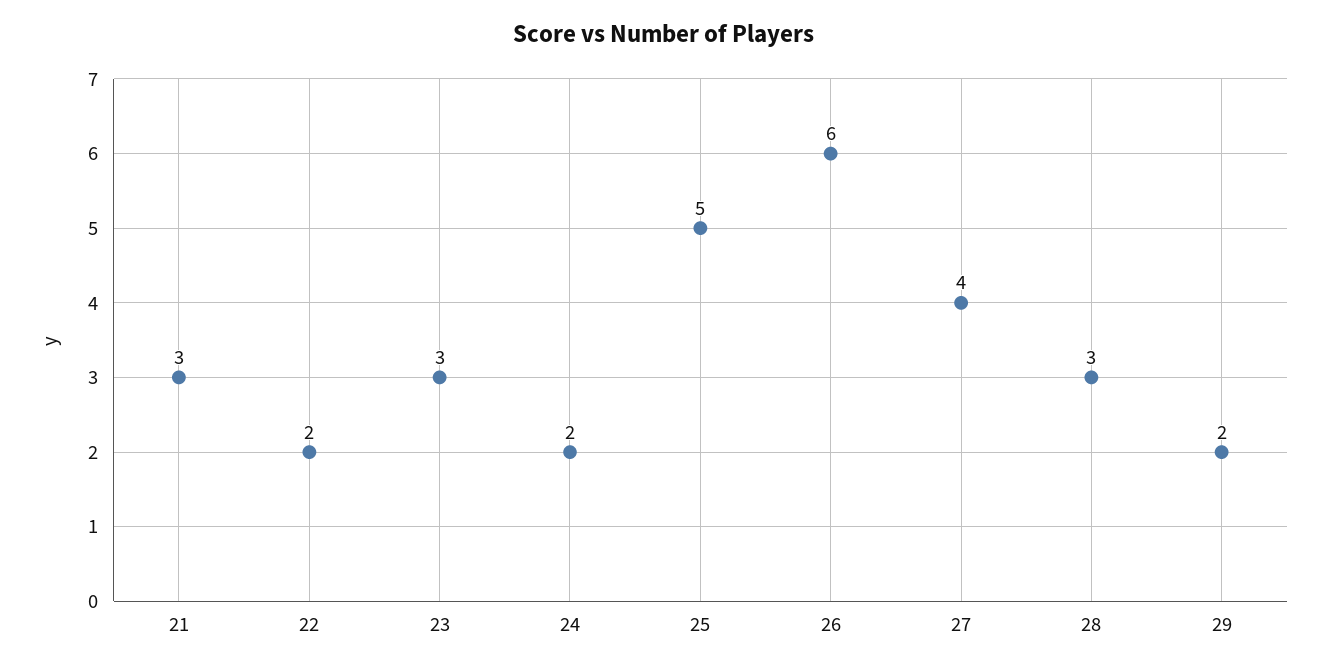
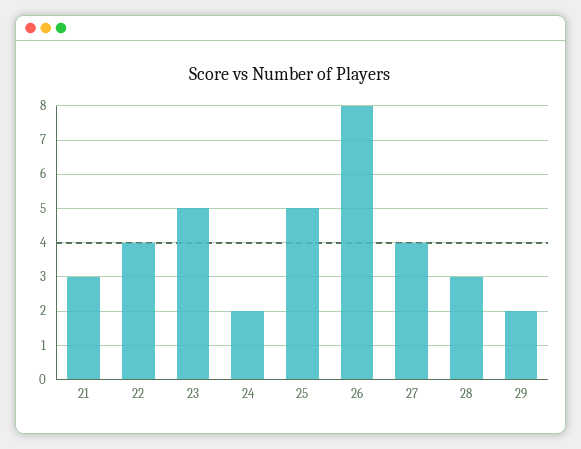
22: 2 -> 4
23: 3 -> 5
26: 6 -> 8

